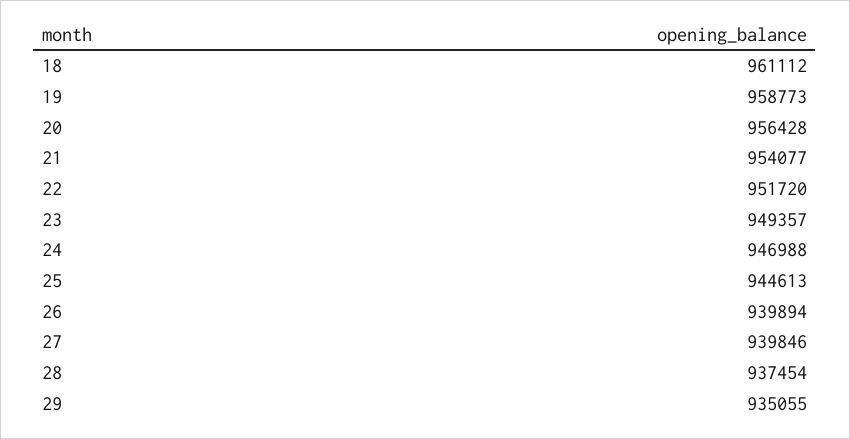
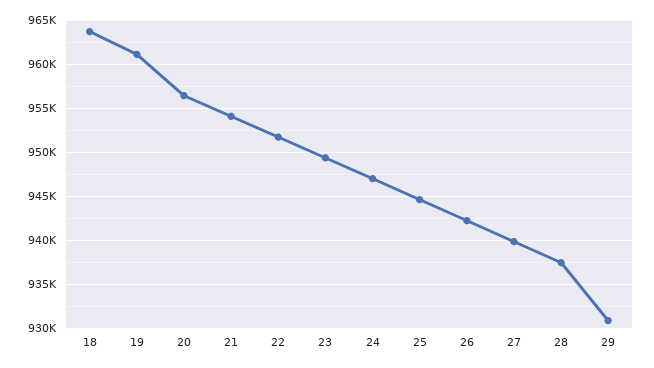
18: 961112 -> 964000
19: 958773 -> 961000
26: 939894 -> 942000
29: 935055 -> 931000

